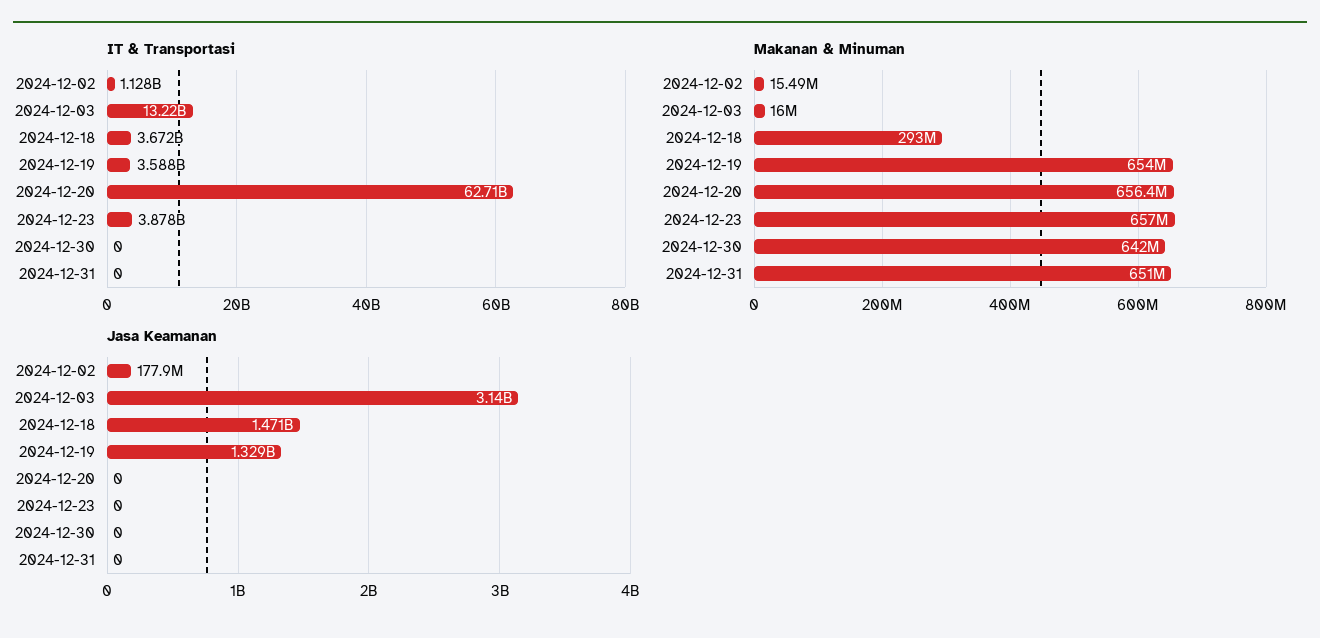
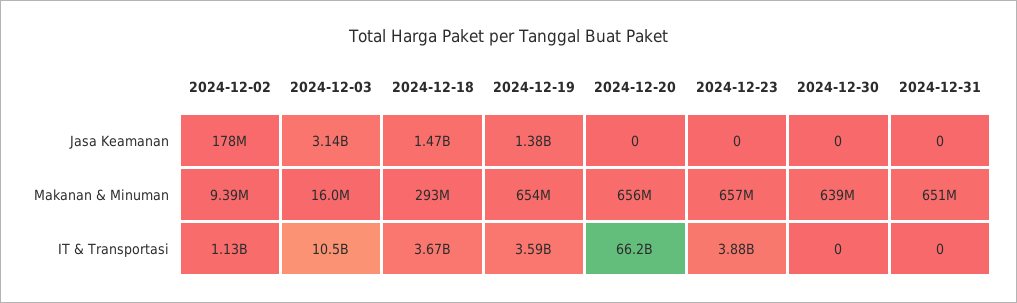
IT & Transportasi, 2024-12-03: 13220000000 -> 10500000000
IT & Transportasi, 2024-12-20: 62710000000 -> 66200000000
Makanan & Minuman, 2024-12-02: 15490000 -> 9390000
Makanan & Minuman, 2024-12-30: 642000000 -> 639000000
Jasa Keamanan, 2024-12-19: 1329000000 -> 1380000000

